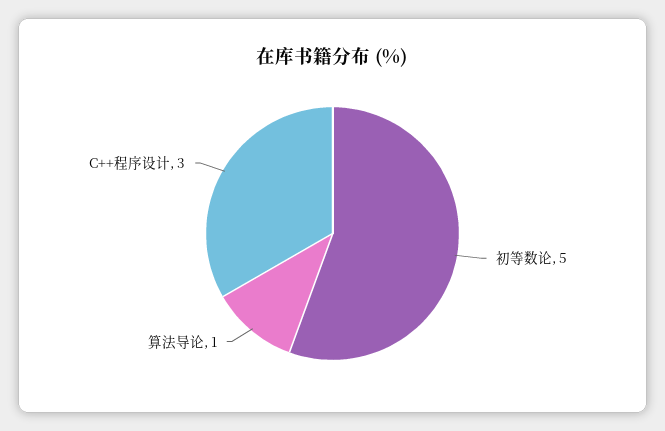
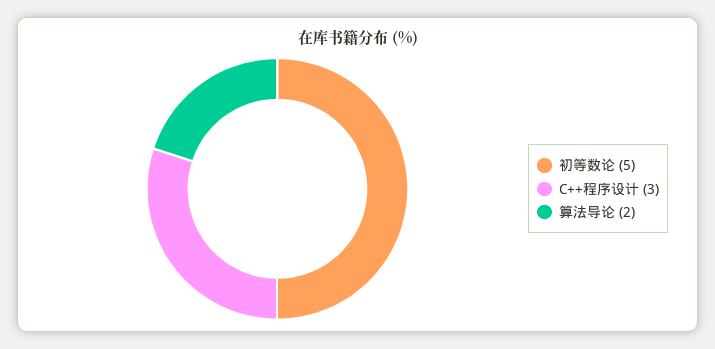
算法导论: 1 -> 2

